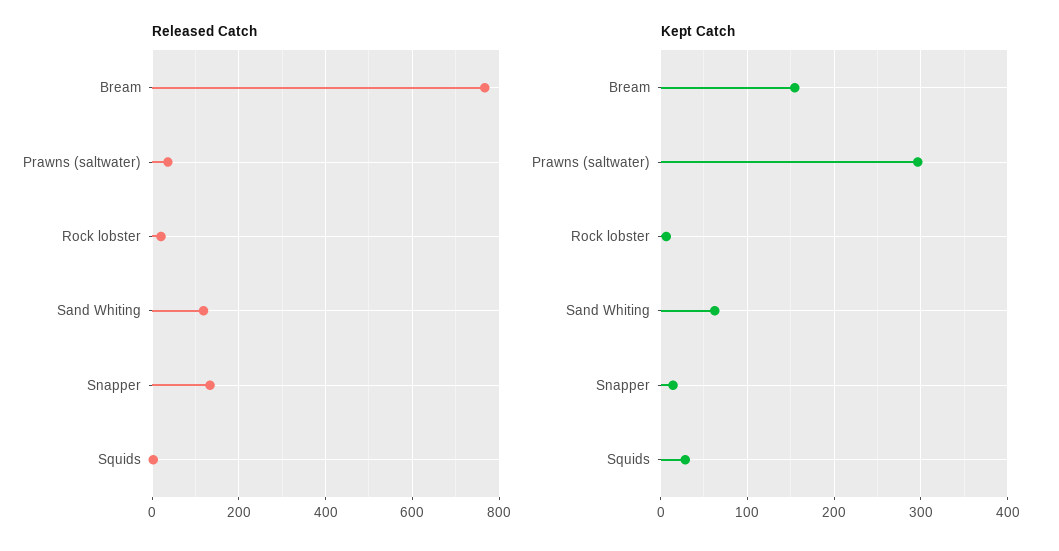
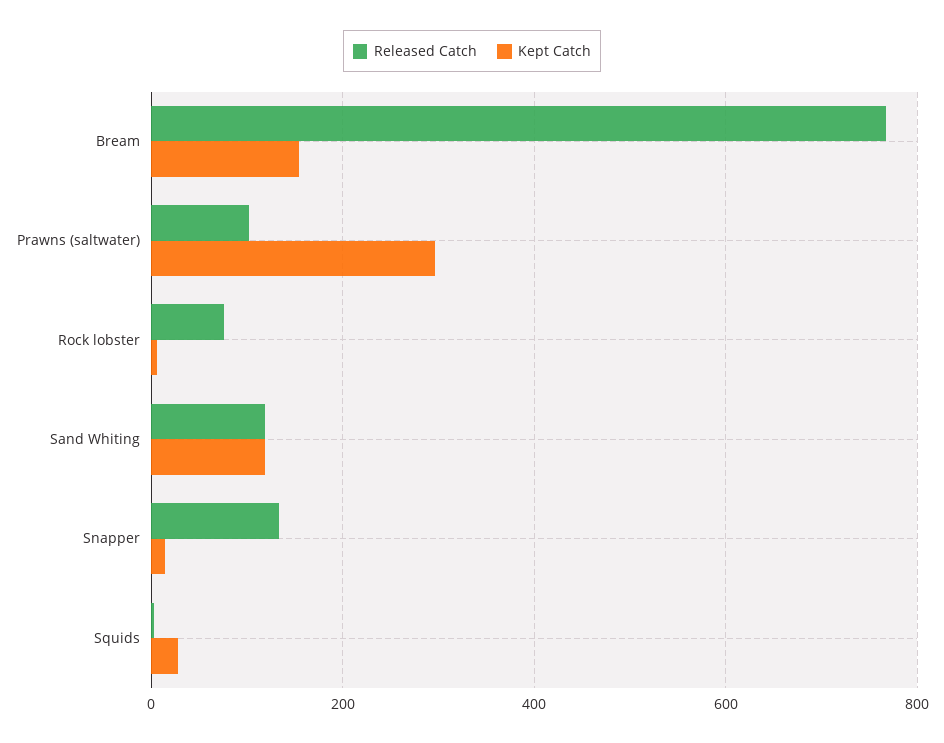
Released Catch, Prawns (saltwater): 40 -> 100
Released Catch, Rock lobster: 20 -> 80
Kept Catch, Sand Whiting: 60 -> 120

